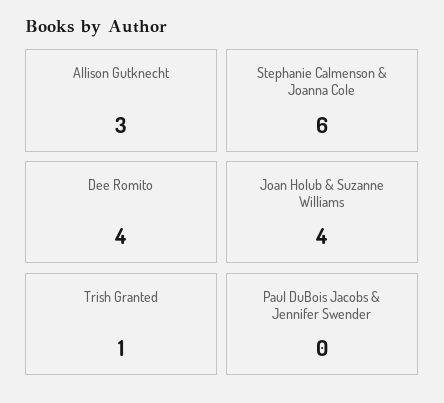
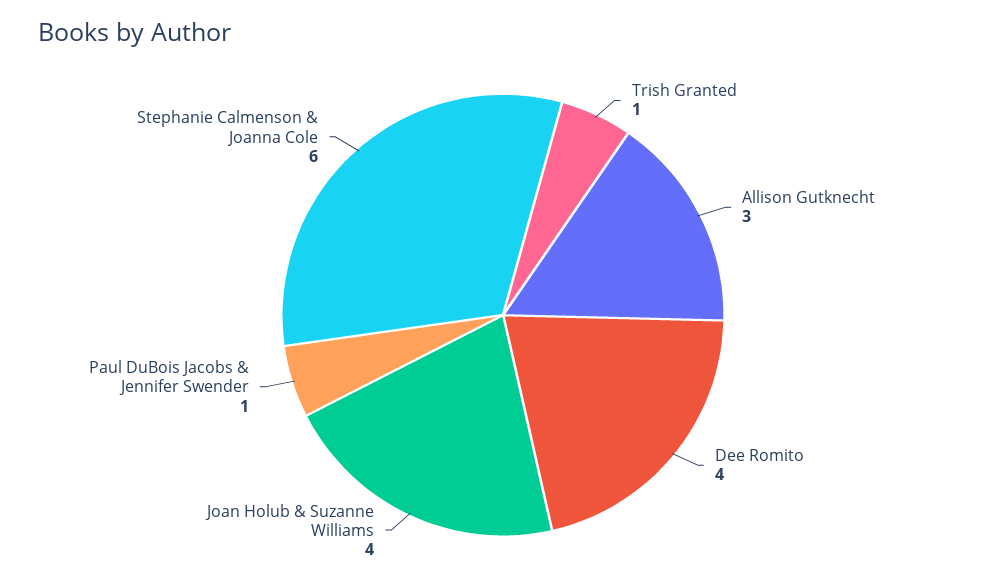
Paul DuBois Jacobs & Jennifer Swender: 0 -> 1

